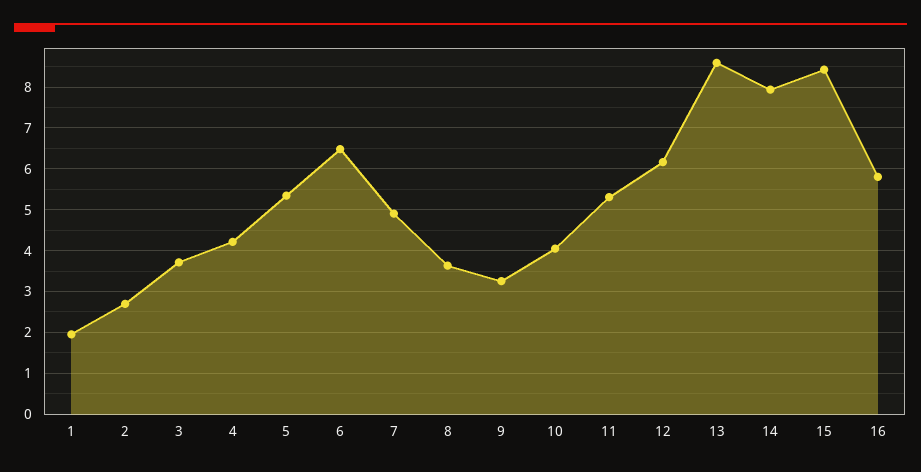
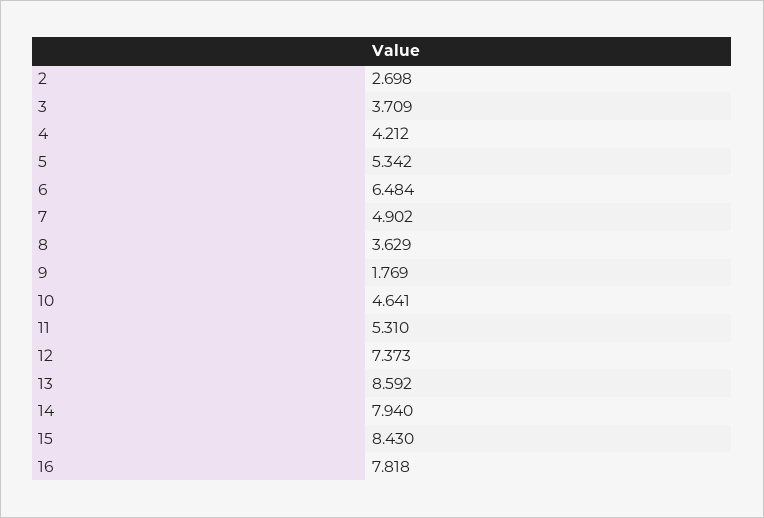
1: 2 -> none
9: 3.2 -> 1.769
10: 4 -> 4.641
12: 6.2 -> 7.373
16: 5.8 -> 7.818

